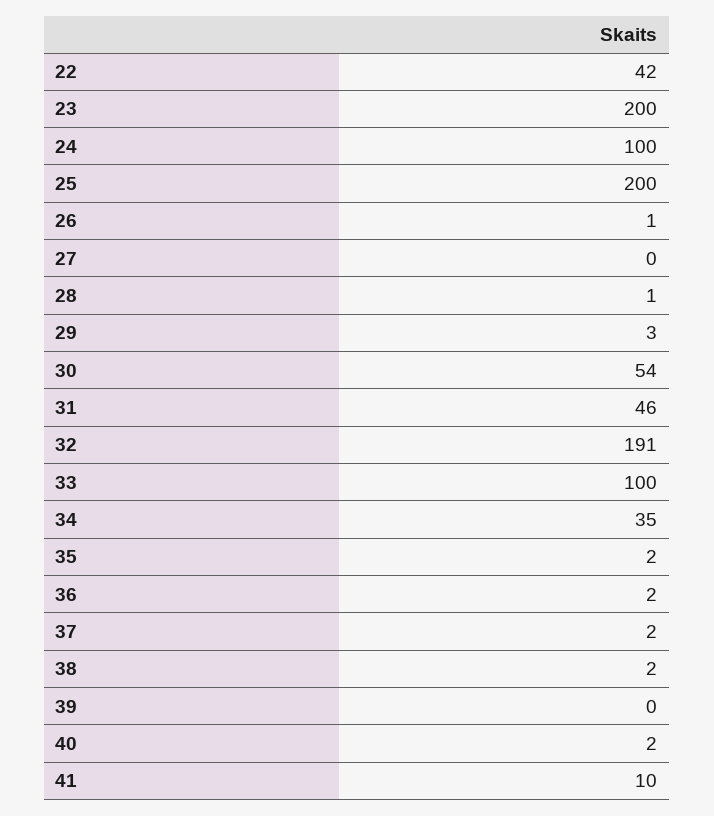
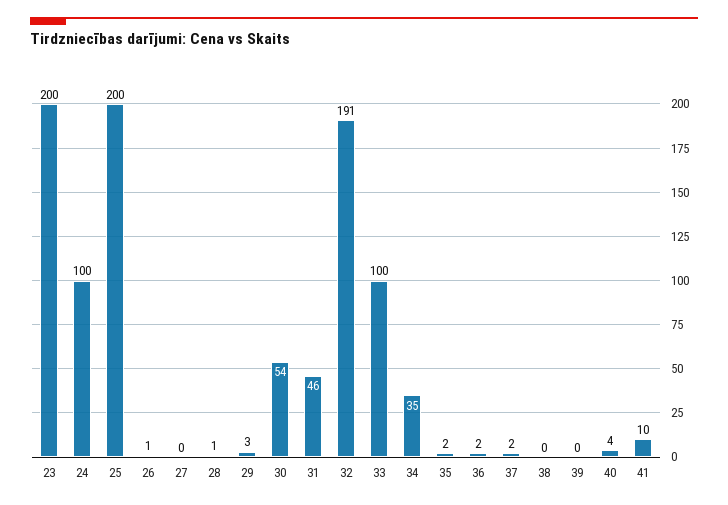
22: 42 -> none
38: 2 -> 0
40: 2 -> 4

